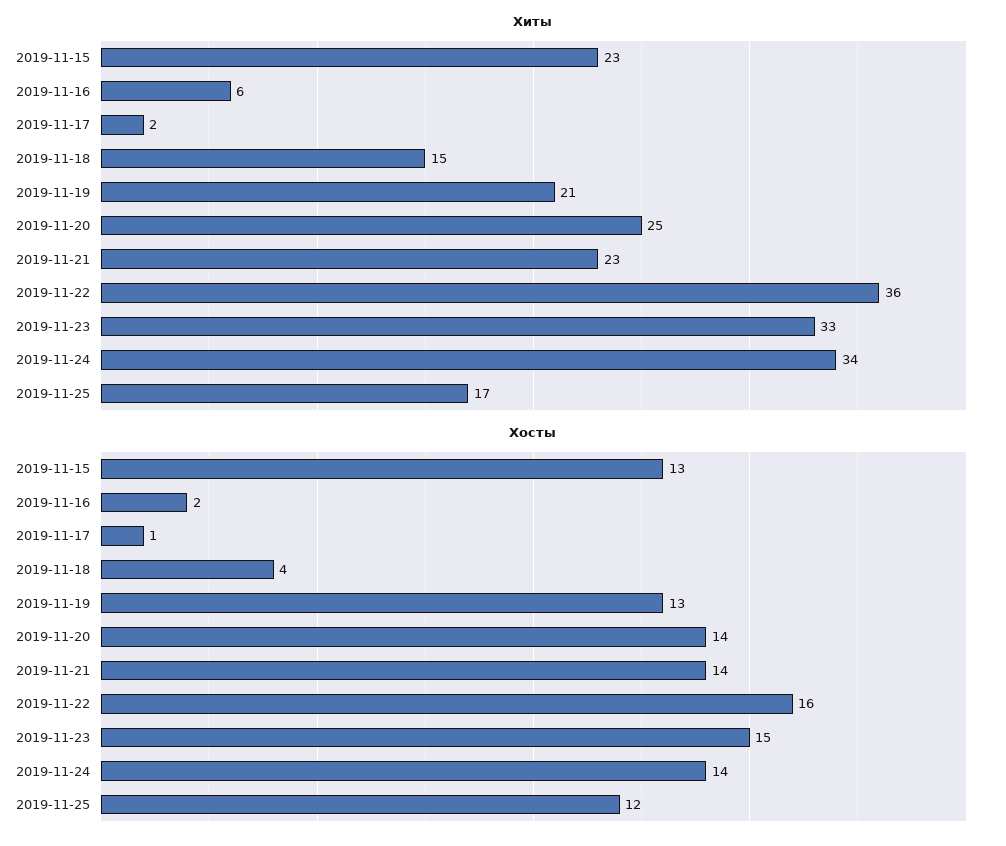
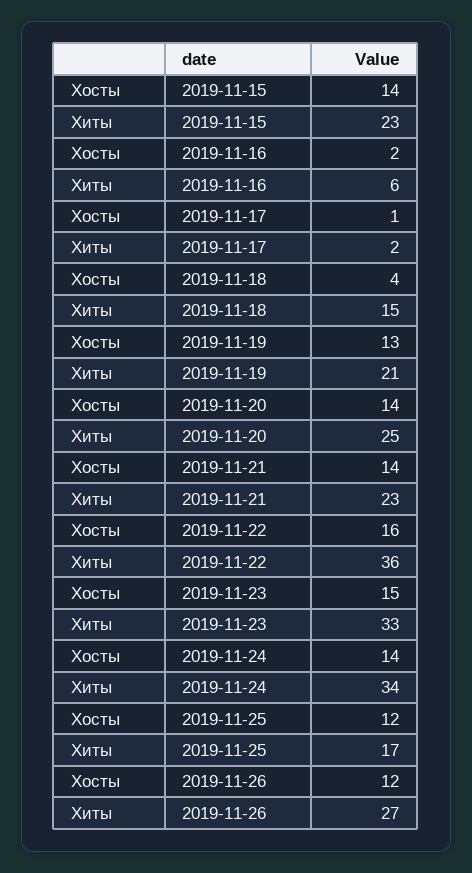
Хосты, 2019-11-15: 13 -> 14
Хосты, 2019-11-26: none -> 12
Хиты, 2019-11-26: none -> 27

